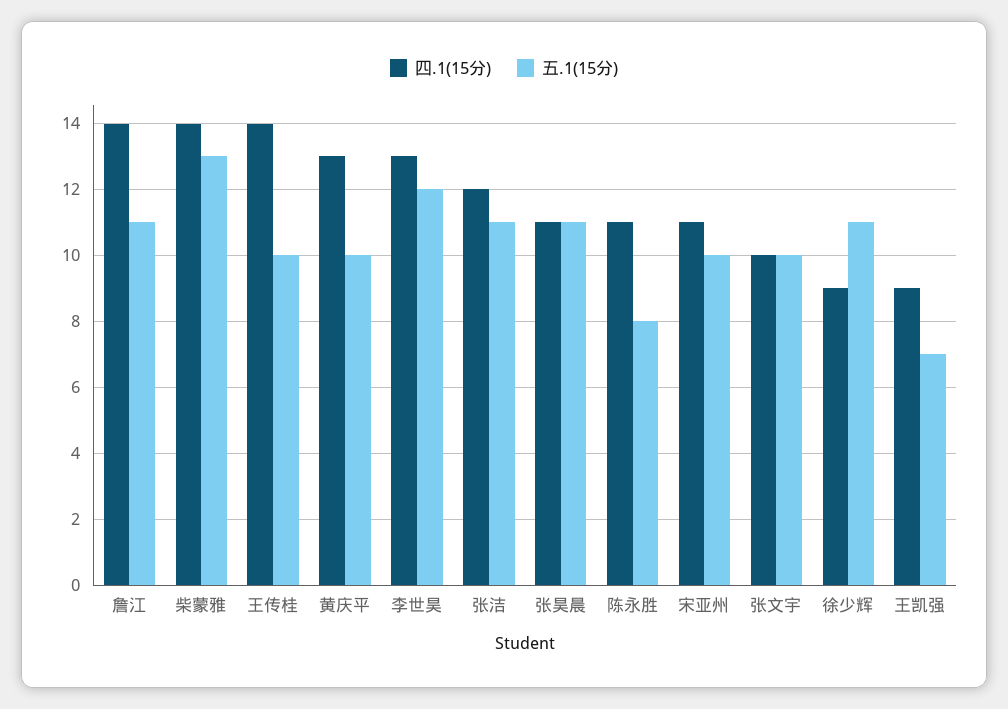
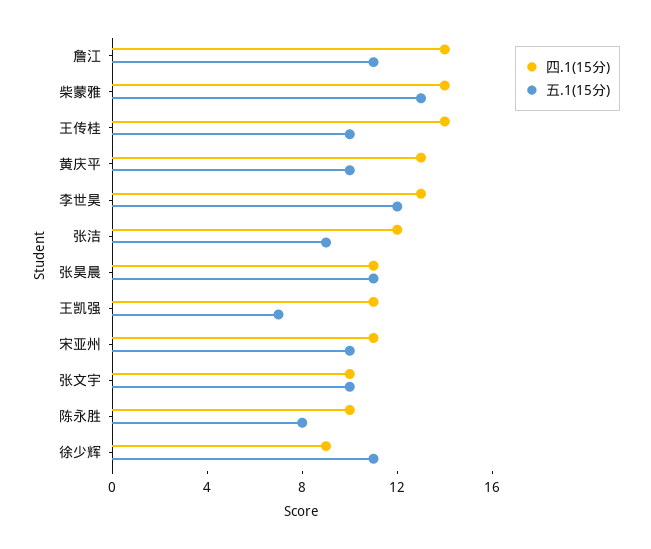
五.1(15分), 张洁: 11 -> 9
四.1(15分), 陈永胜: 11 -> 10
四.1(15分), 王凯强: 9 -> 11

